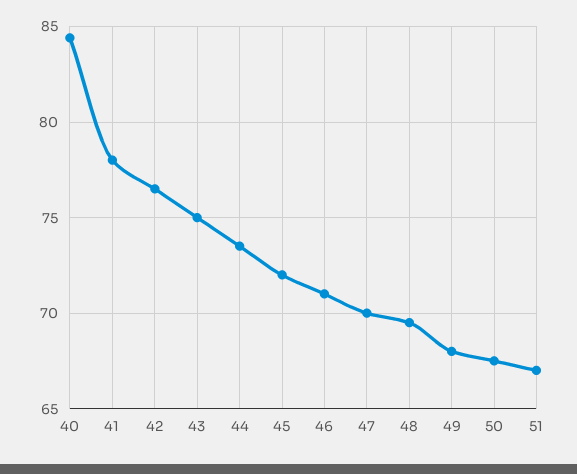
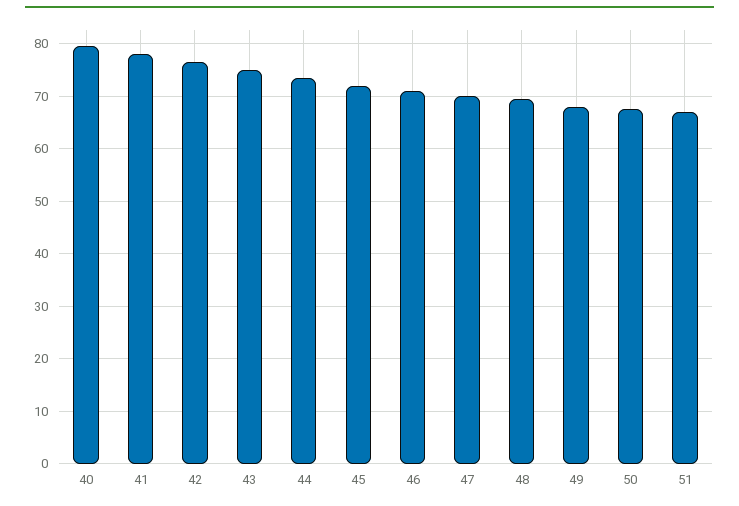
40: 84.5 -> 80

